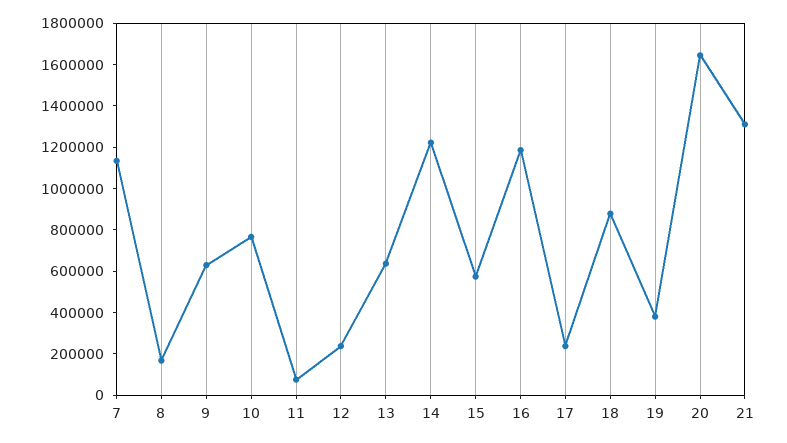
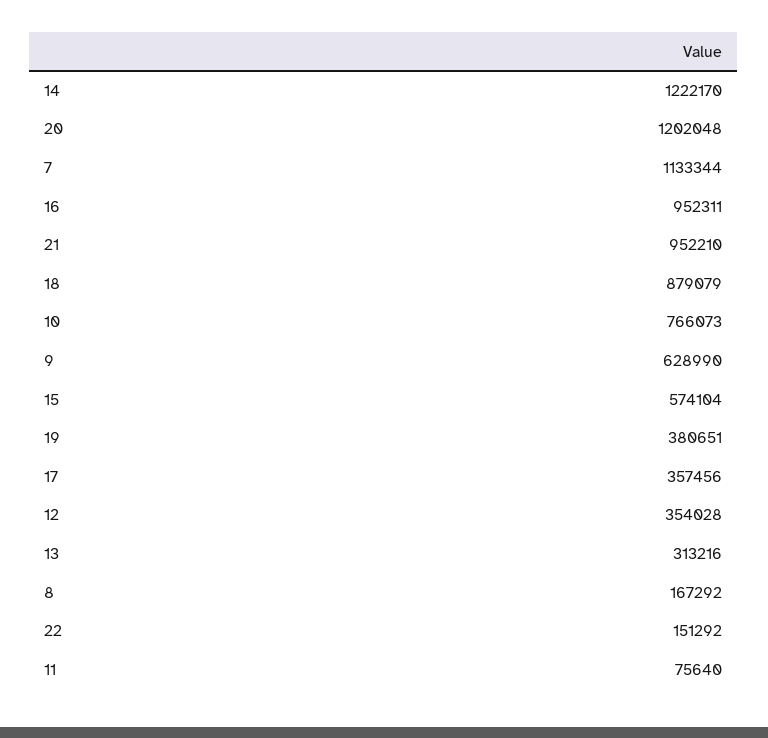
12: 250000 -> 354028
13: 650000 -> 313216
16: 1200000 -> 952311
17: 250000 -> 357456
20: 1650000 -> 1202048
21: 1300000 -> 952210
22: none -> 151292

